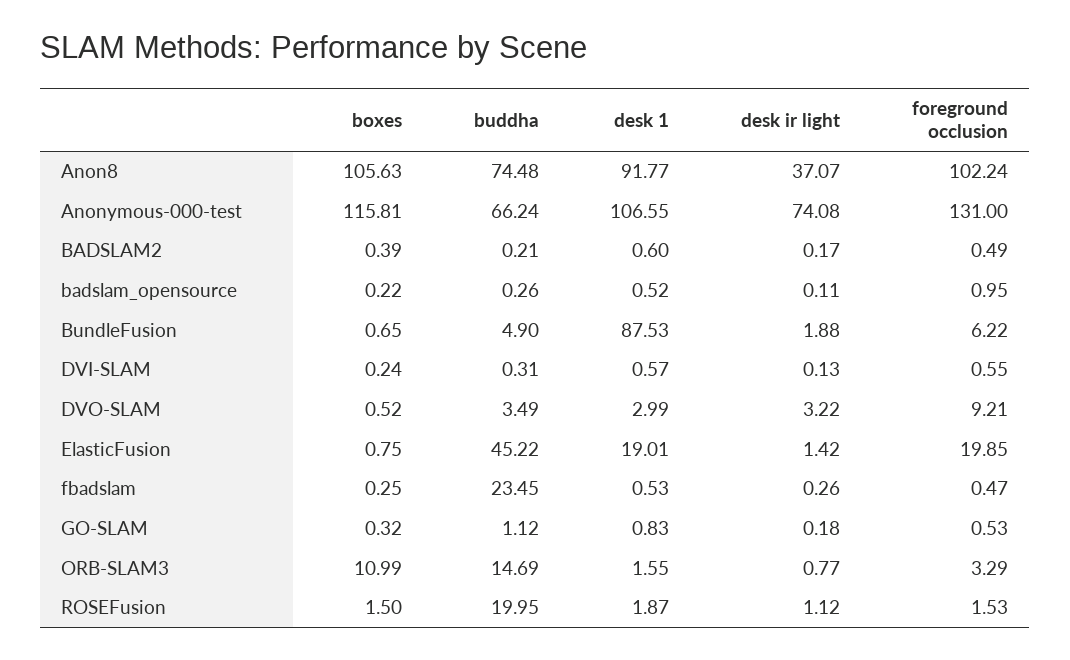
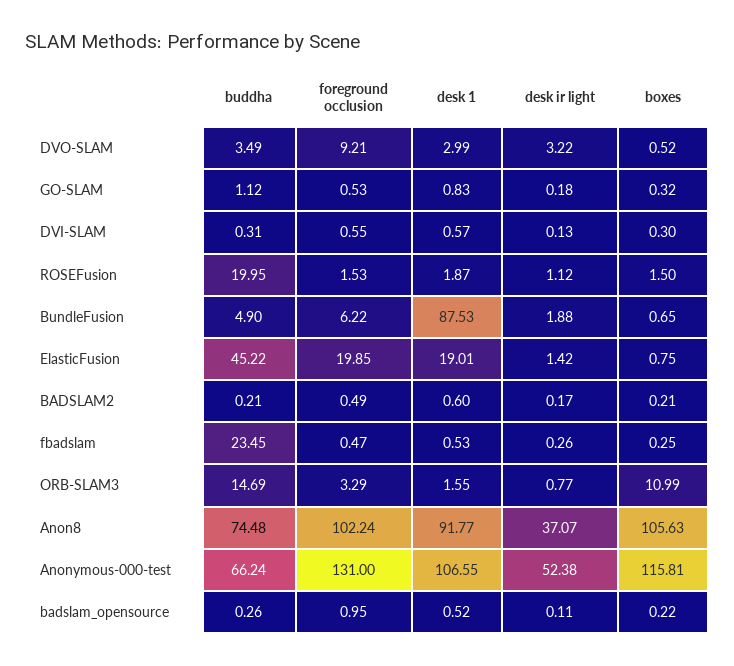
desk ir light, Anonymous-000-test: 74.08 -> 52.38
boxes, BADSLAM2: 0.39 -> 0.21
boxes, DVI-SLAM: 0.24 -> 0.3

